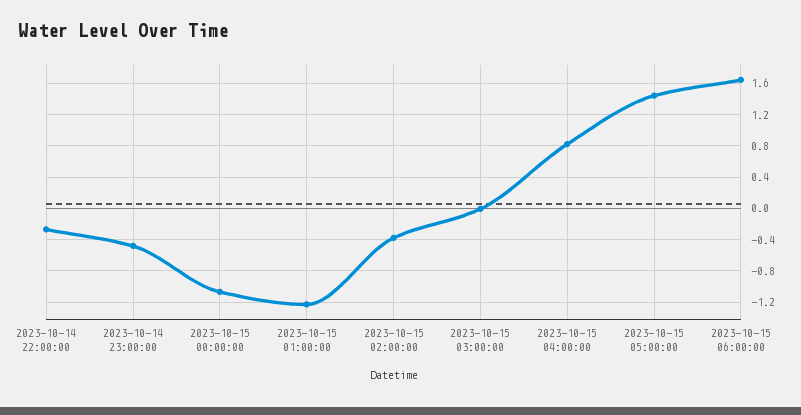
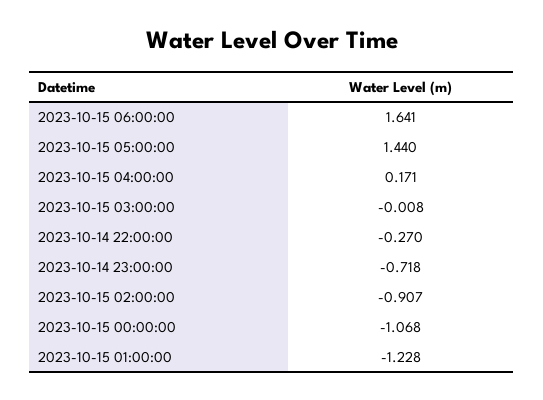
2023-10-14 23:00:00: -0.5 -> -0.718
2023-10-15 02:00:00: -0.4 -> -0.907
2023-10-15 04:00:00: 0.8 -> 0.171

